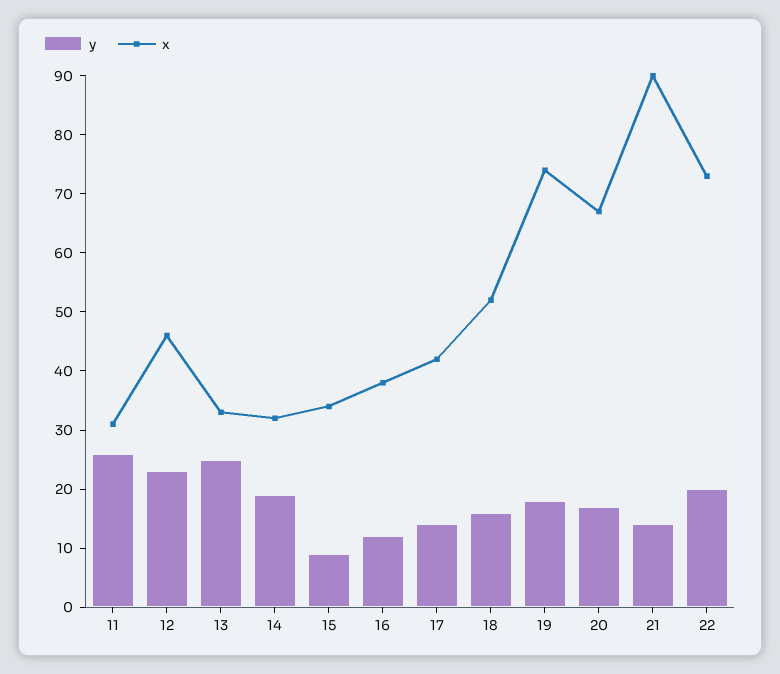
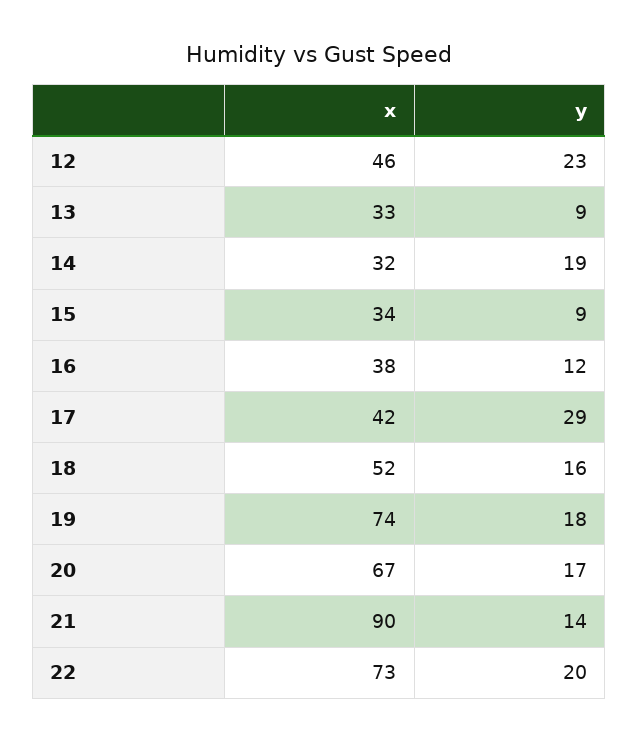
y, 11: 25 -> none
x, 11: 30 -> none
y, 13: 25 -> 9
y, 17: 15 -> 29

